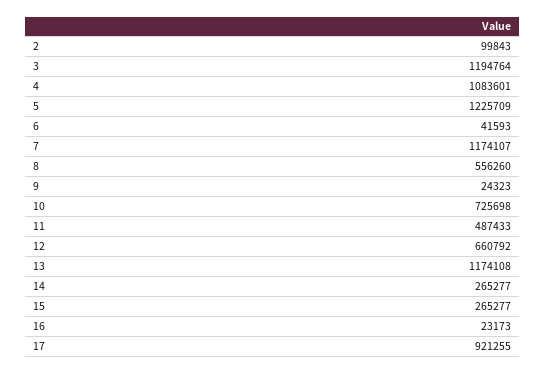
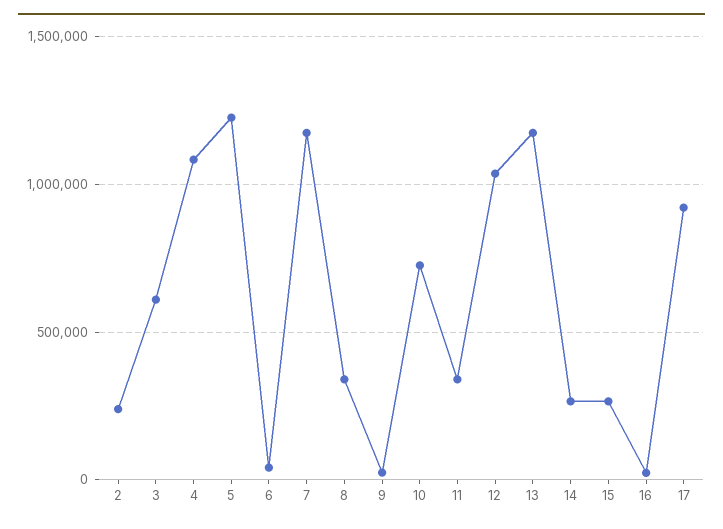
2: 99843 -> 250000
3: 1194764 -> 600000
8: 556260 -> 350000
11: 487433 -> 350000
12: 660792 -> 1050000

